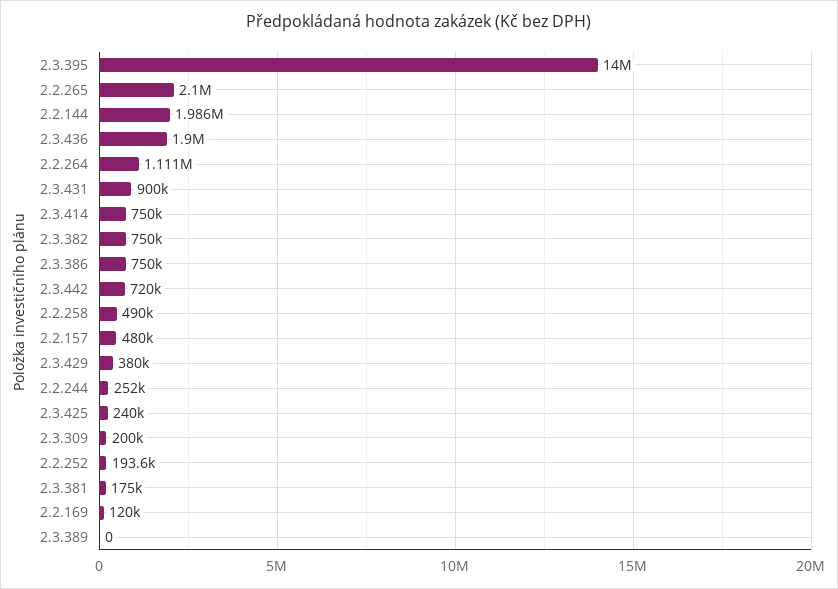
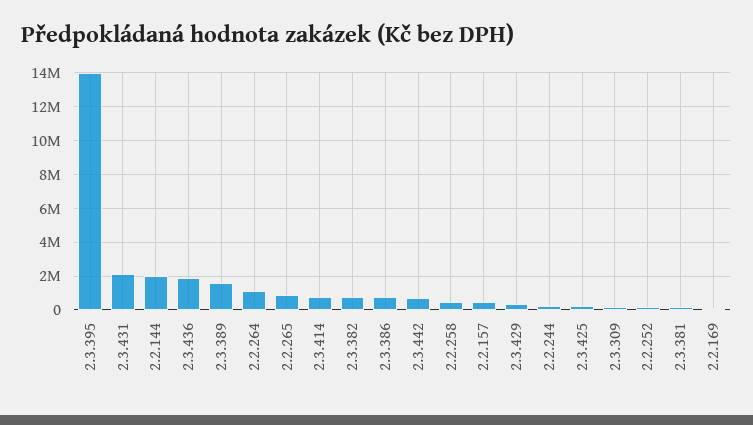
2.2.265: 2100000 -> 1000000
2.3.431: 900000 -> 2000000
2.3.389: 0 -> 1500000

